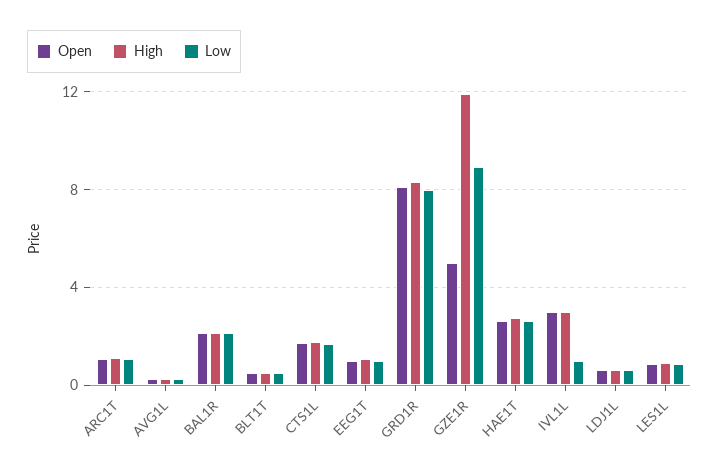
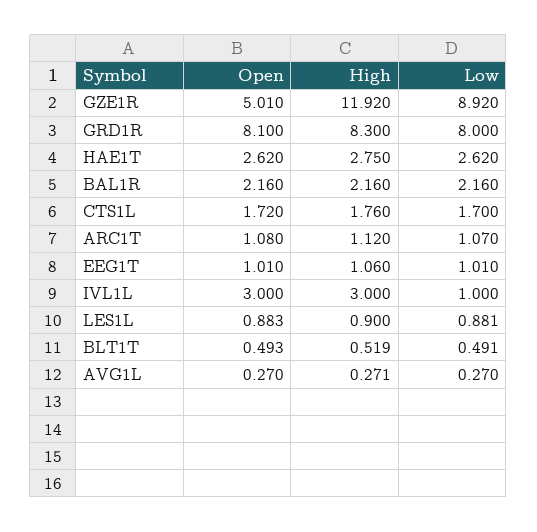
Open, LDJ1L: 0.5 -> none
High, LDJ1L: 0.5 -> none
Low, LDJ1L: 0.5 -> none

